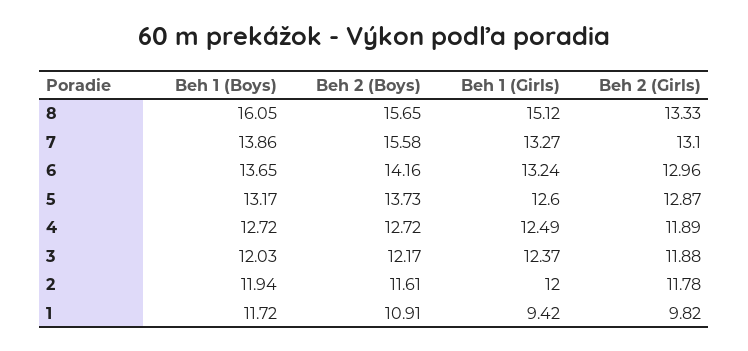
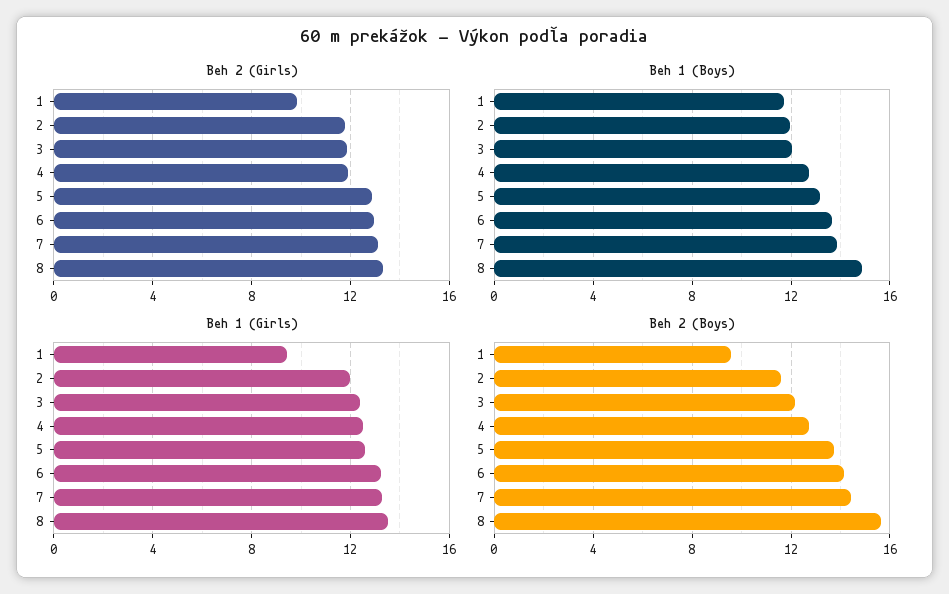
Beh 1 (Boys), 8: 16.05 -> 15
Beh 1 (Girls), 8: 15.12 -> 13.5
Beh 2 (Boys), 7: 15.58 -> 14.5
Beh 2 (Boys), 1: 10.91 -> 9.5

